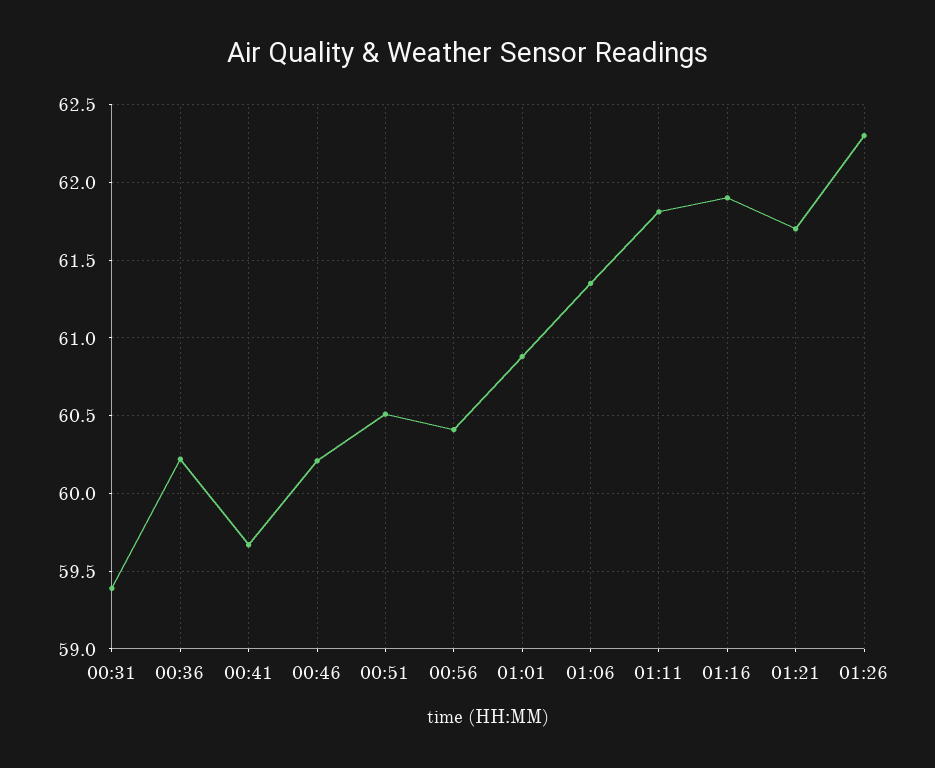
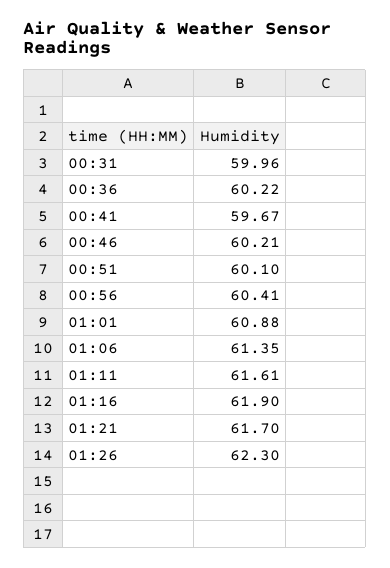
00:31: 59.4 -> 59.96
00:51: 60.5 -> 60.1
01:11: 61.8 -> 61.61

